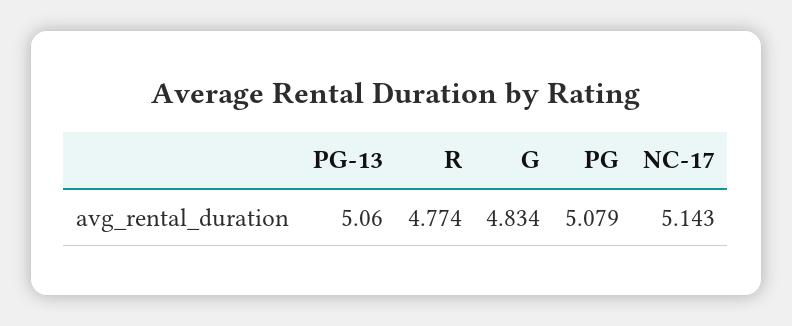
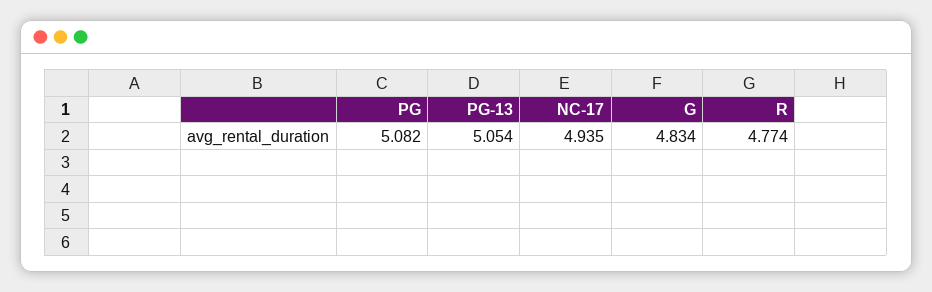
PG-13: 5.06 -> 5.054
PG: 5.079 -> 5.082
NC-17: 5.143 -> 4.935

